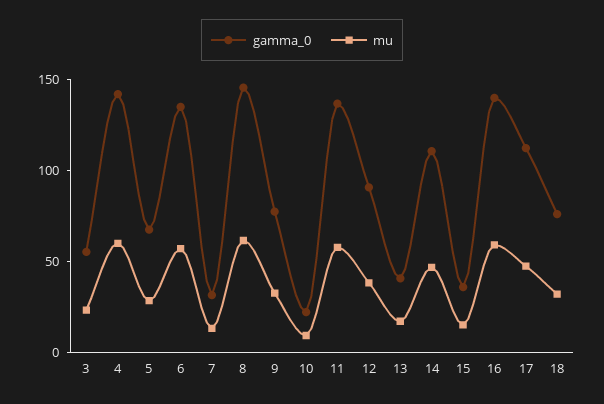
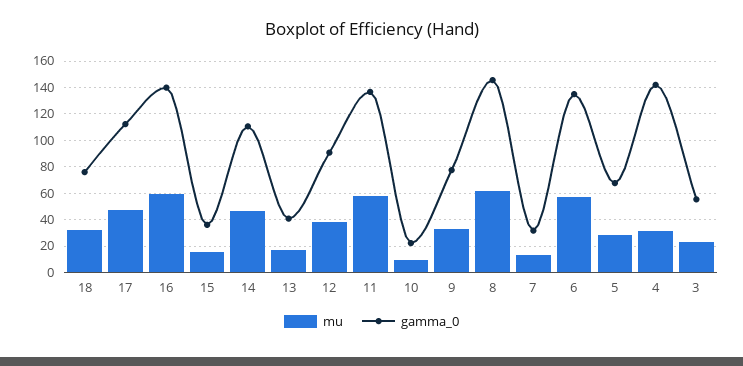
mu, 4: 60 -> 30

